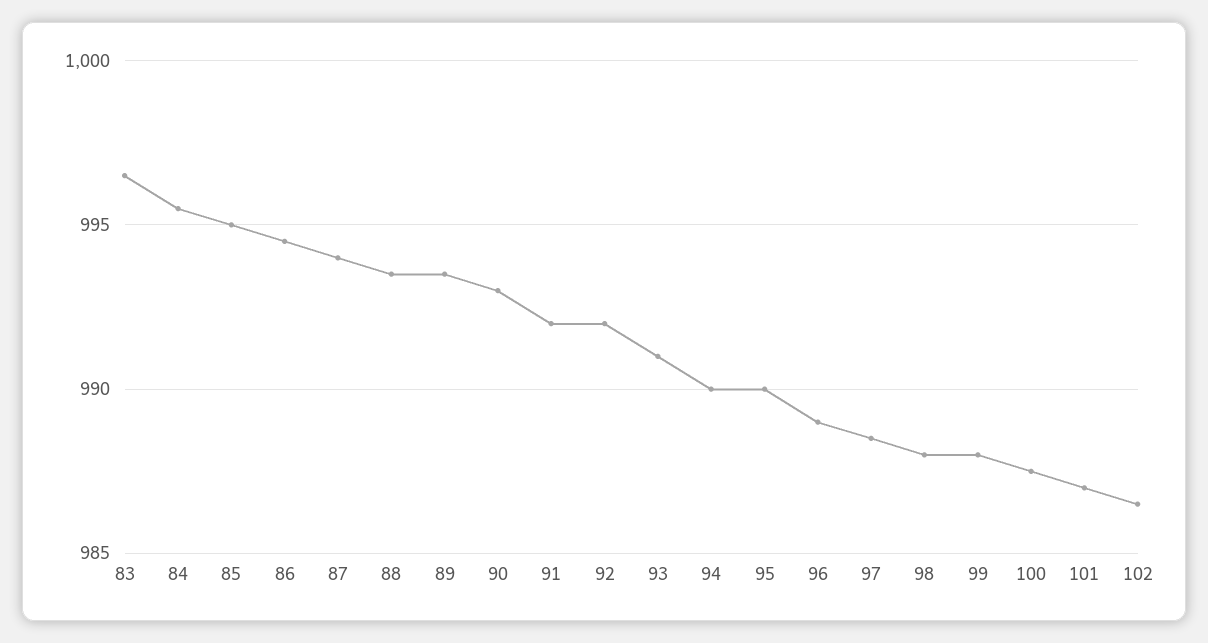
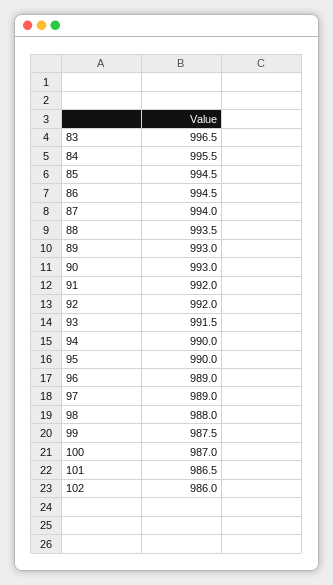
85: 995 -> 994.5
89: 993.5 -> 993
93: 991 -> 991.5
97: 988.5 -> 989
99: 988 -> 987.5
100: 987.5 -> 987
101: 987 -> 986.5
102: 986.5 -> 986

